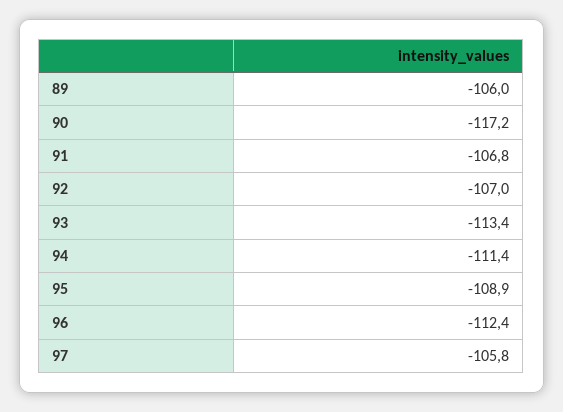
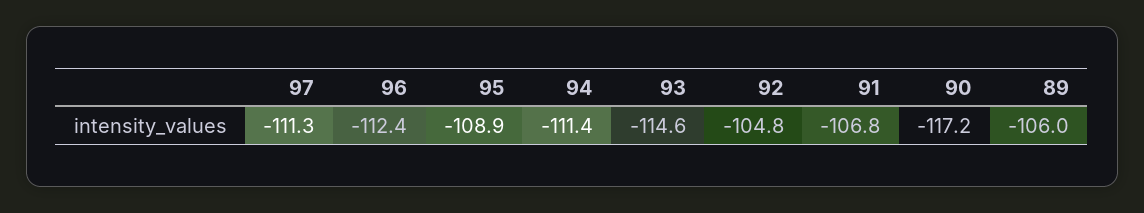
92: -107 -> -104.8
93: -113.4 -> -114.6
97: -105.8 -> -111.3

